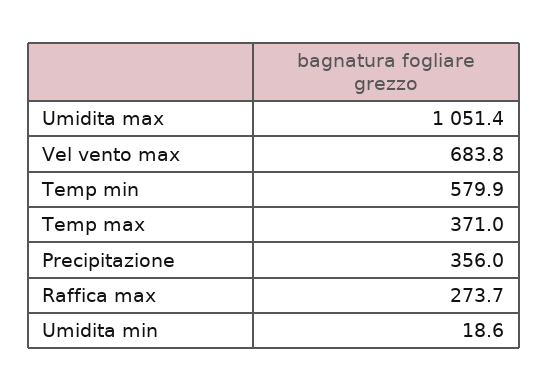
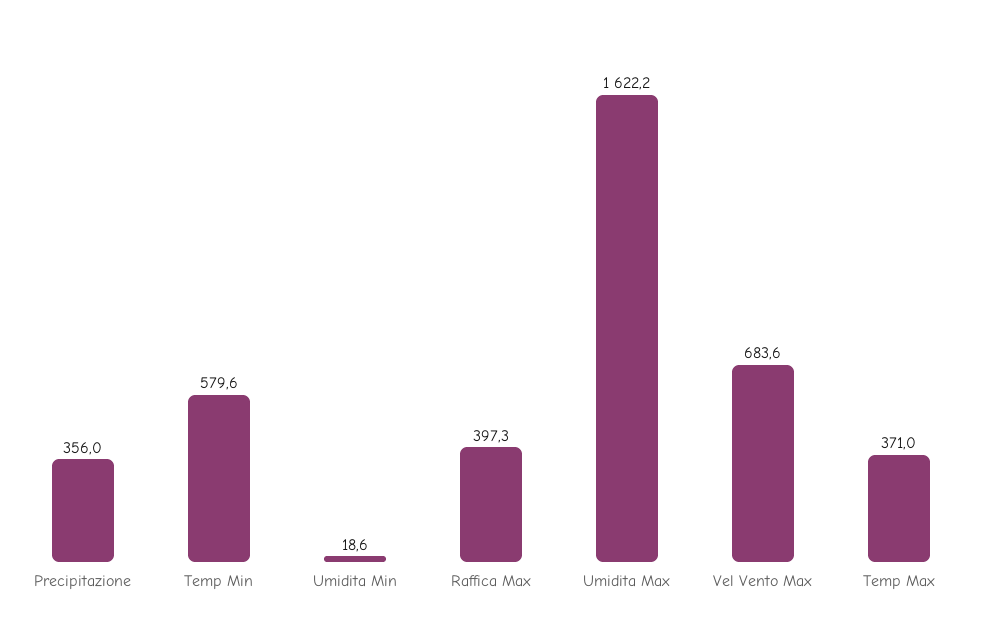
Umidita max: 1051.4 -> 1622.2
Vel vento max: 683.8 -> 683.6
Temp min: 579.9 -> 579.6
Raffica max: 273.7 -> 397.3

